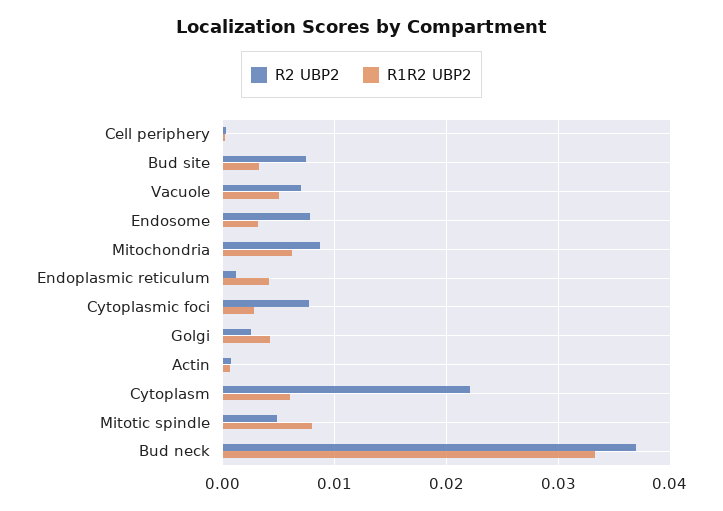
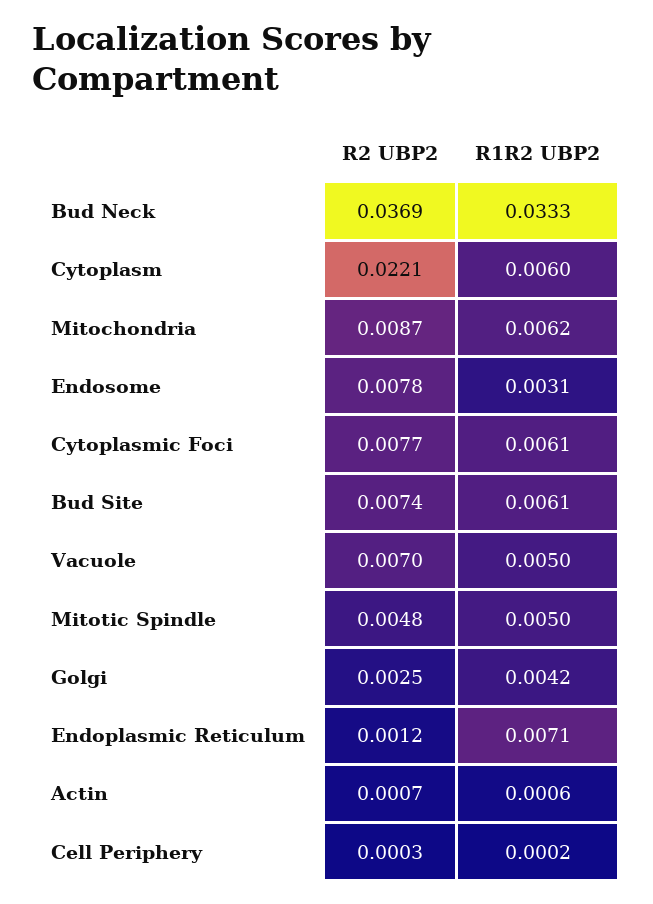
R1R2 UBP2, Bud site: 0.003 -> 0.0061
R1R2 UBP2, Endoplasmic reticulum: 0.004 -> 0.0071
R1R2 UBP2, Cytoplasmic foci: 0.003 -> 0.0061
R1R2 UBP2, Mitotic spindle: 0.008 -> 0.005

